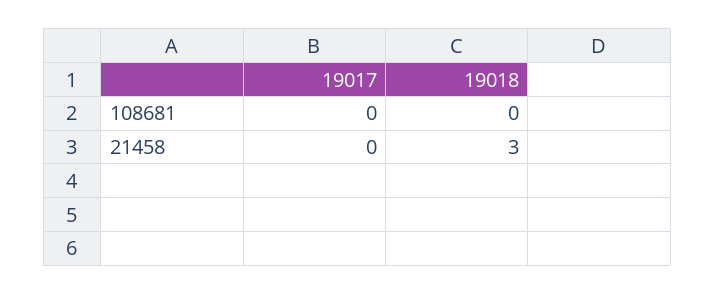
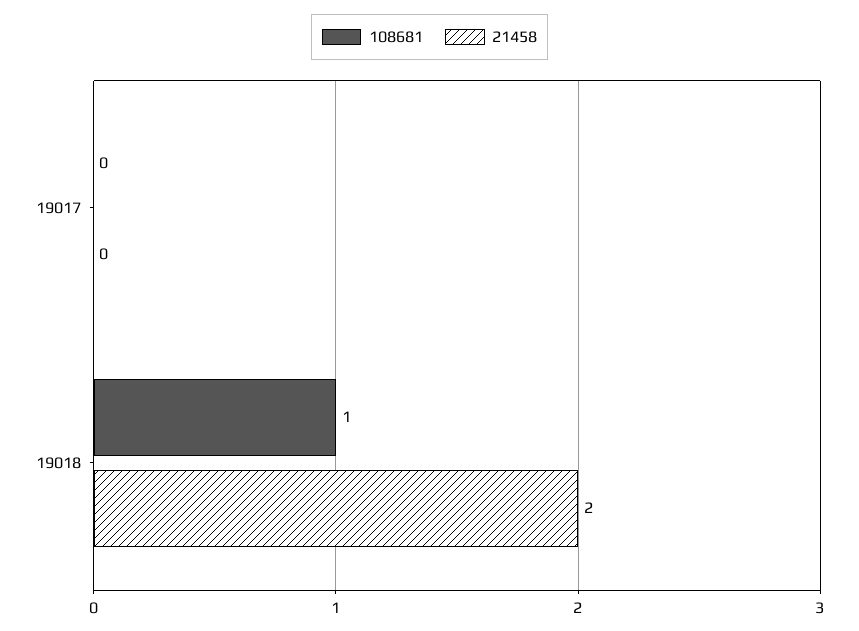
108681, 19018: 0 -> 1
21458, 19018: 3 -> 2

